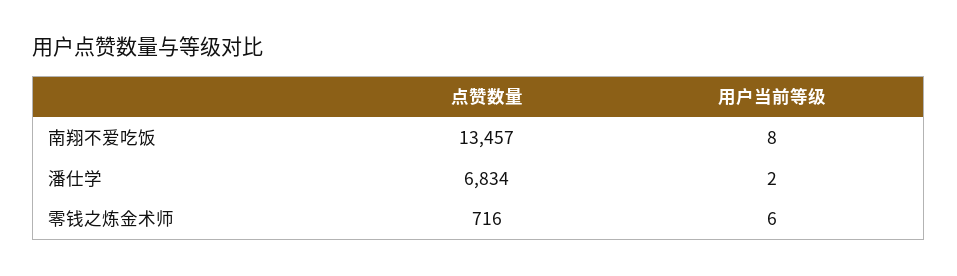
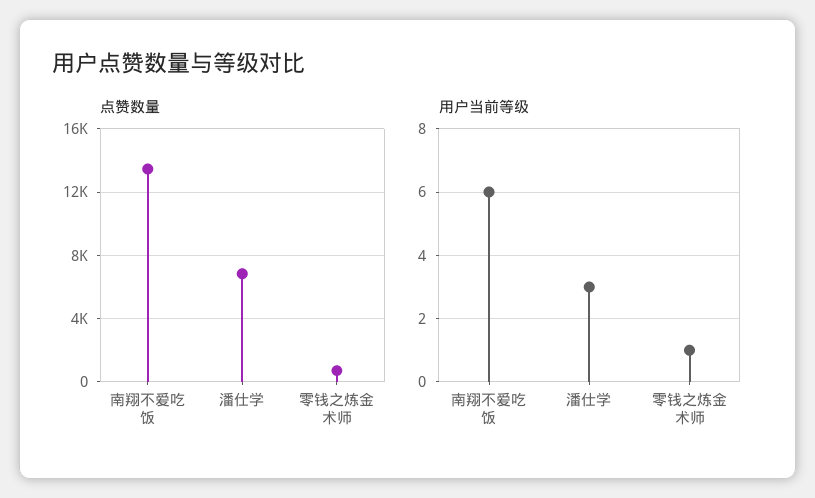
用户当前等级, 南翔不爱吃饭: 8 -> 6
用户当前等级, 潘仕学: 2 -> 3
用户当前等级, 零钱之炼金术师: 6 -> 1

